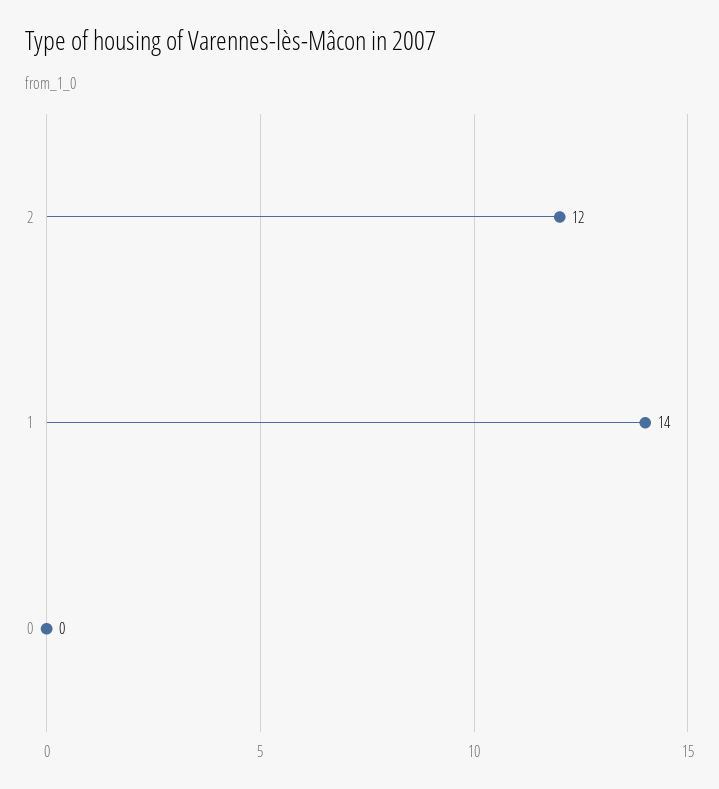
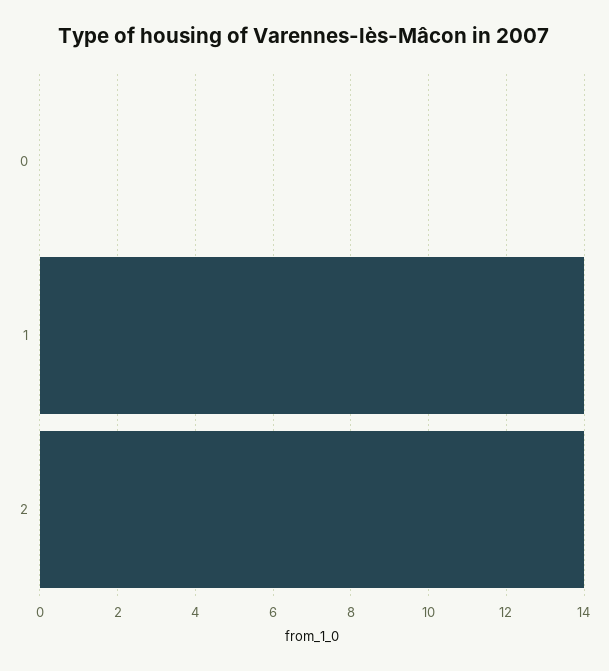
2: 12 -> 14

